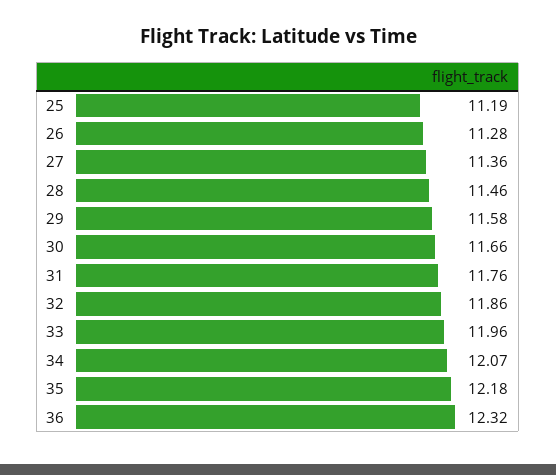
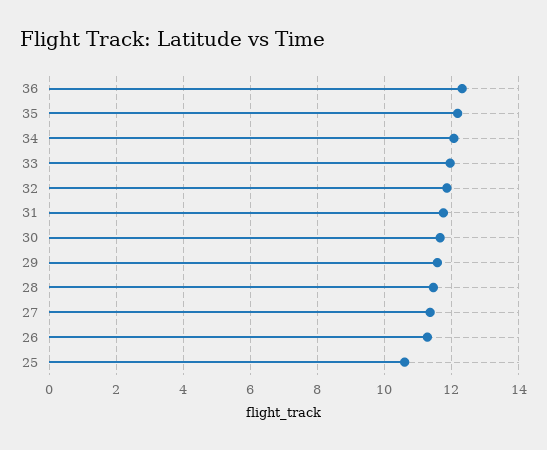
25: 11.19 -> 10.6

